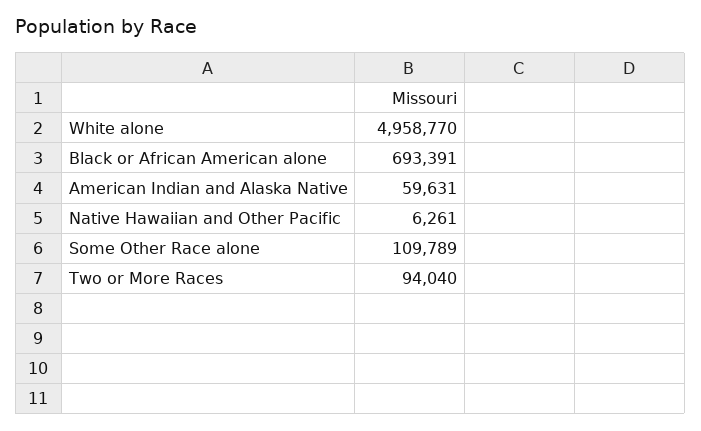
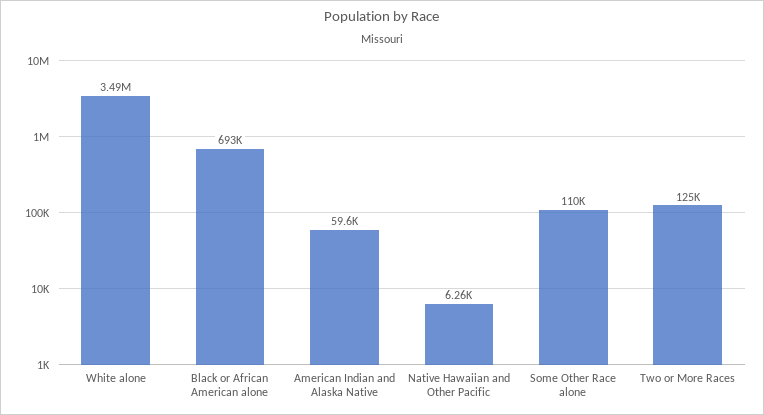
White alone: 4958770 -> 3490000
Two or More Races: 94040 -> 125000

